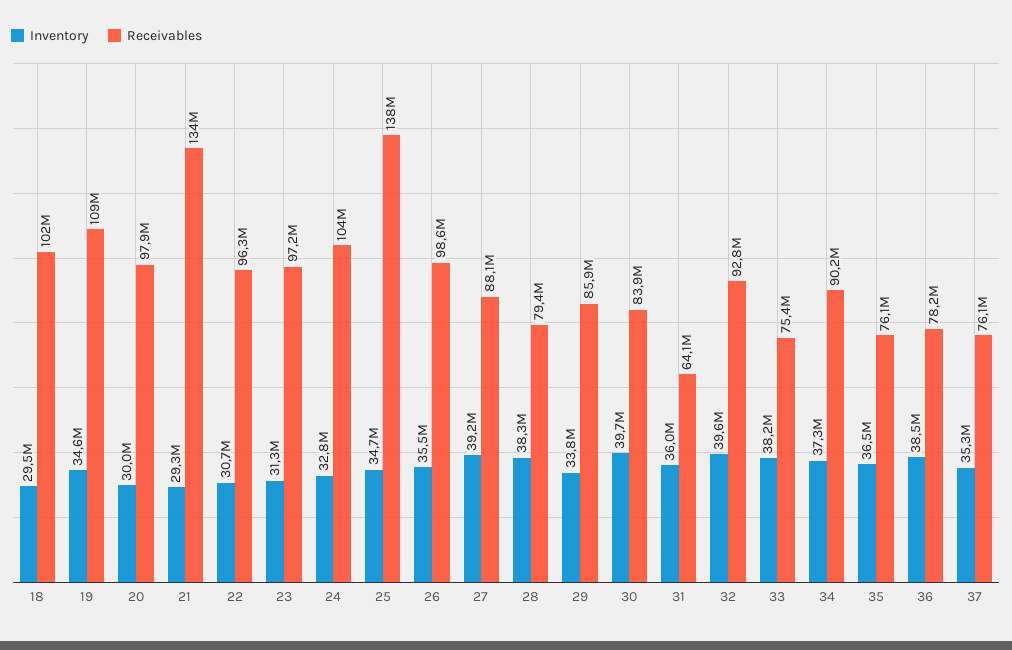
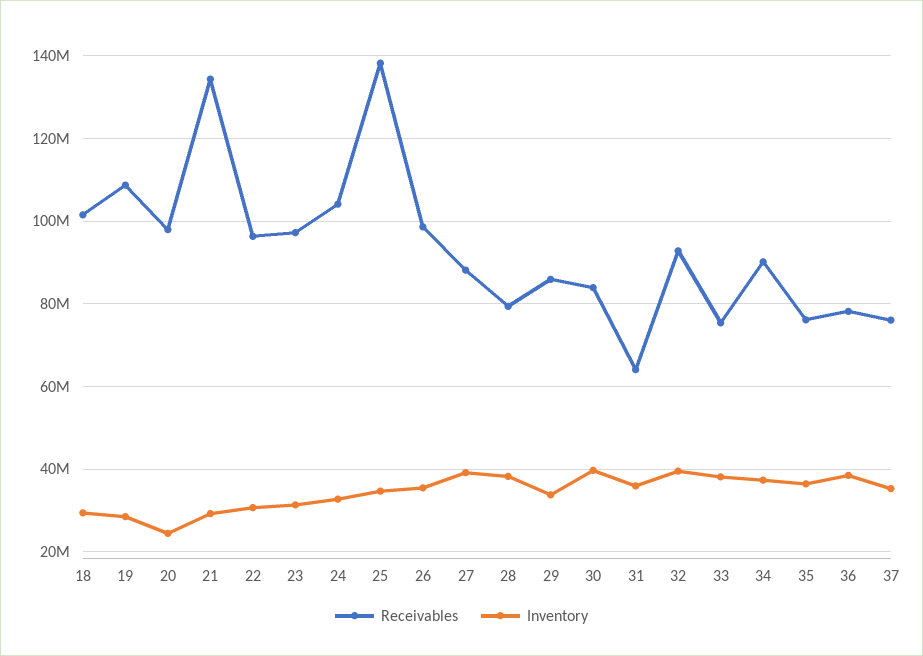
Inventory, 19: 34600000 -> 28000000
Inventory, 20: 30000000 -> 24000000

